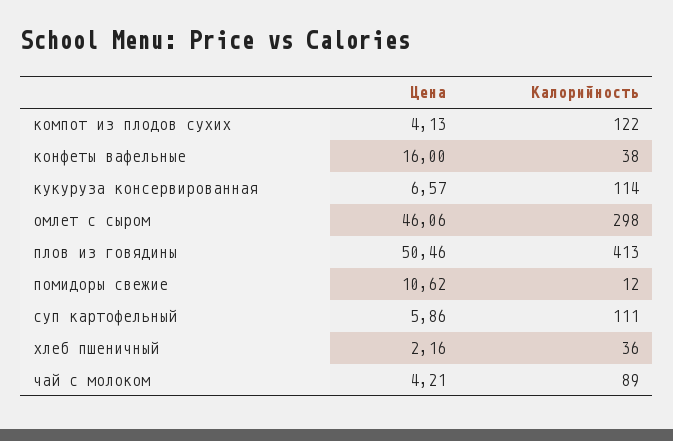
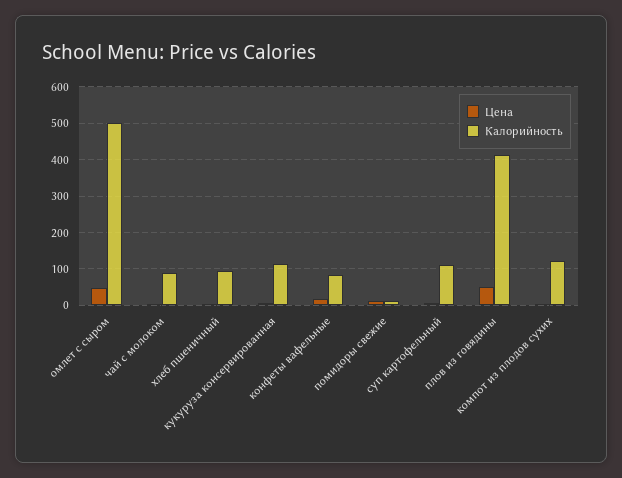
Калорийность, конфеты вафельные: 38 -> 80
Калорийность, омлет с сыром: 298 -> 500
Калорийность, хлеб пшеничный: 36 -> 100

